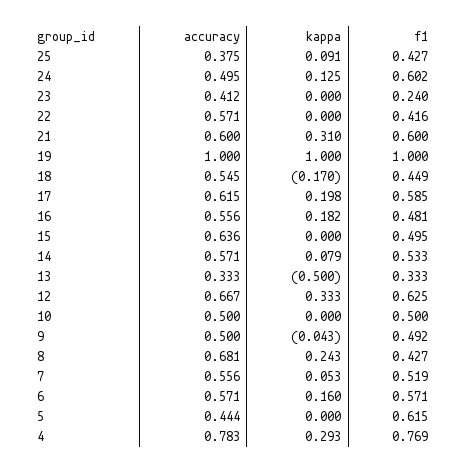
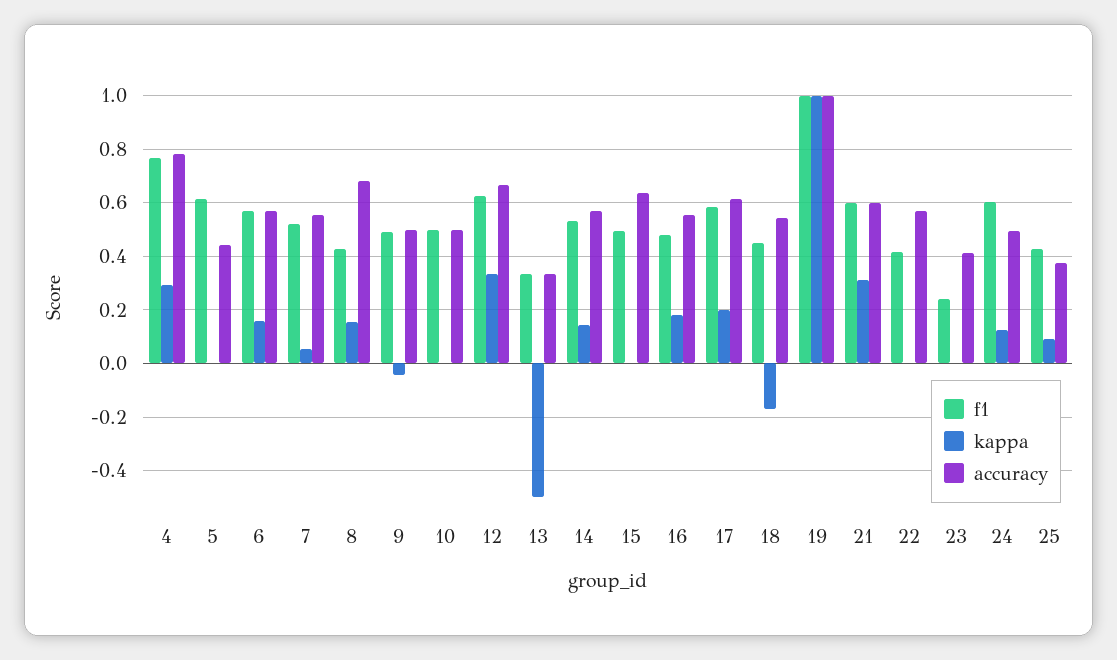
kappa, 14: 0.079 -> 0.15
kappa, 8: 0.243 -> 0.15

